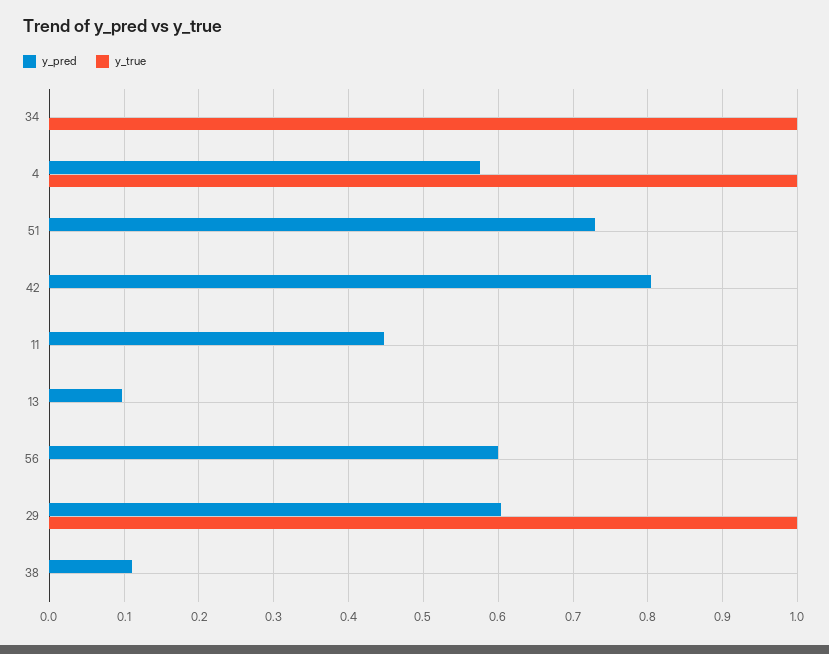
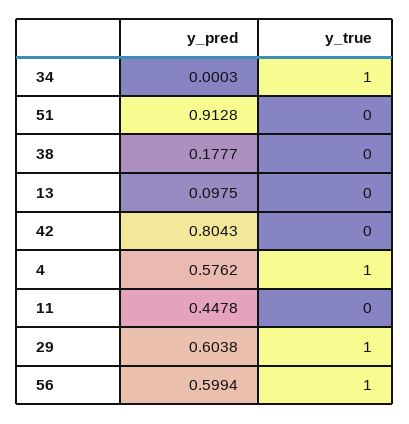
y_pred, 51: 0.73 -> 0.9128
y_true, 56: 0 -> 1
y_pred, 38: 0.11 -> 0.1777

